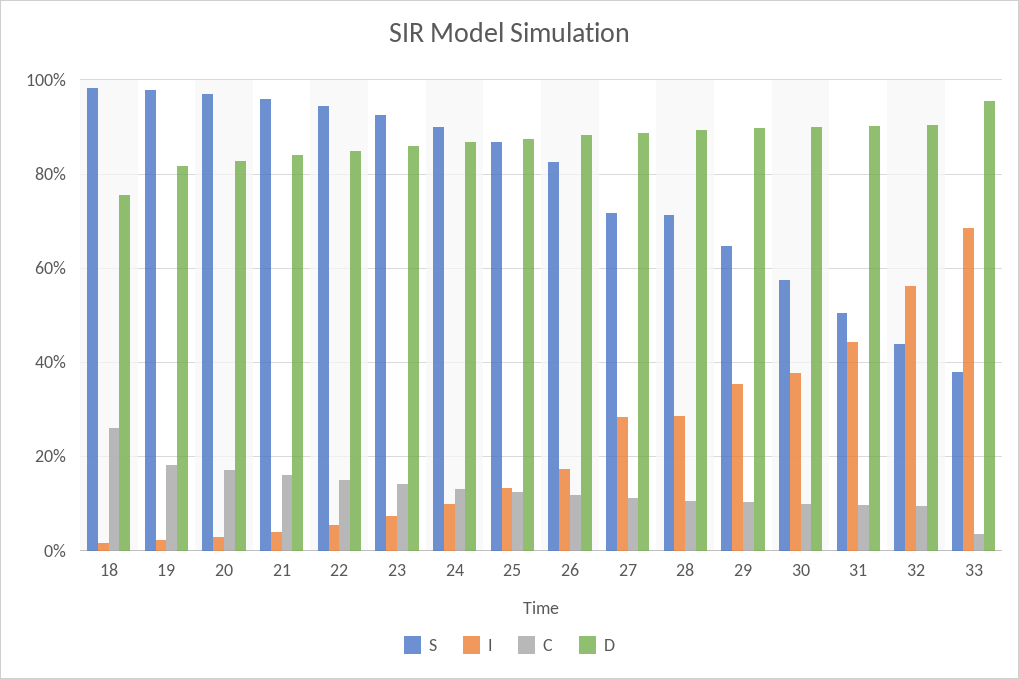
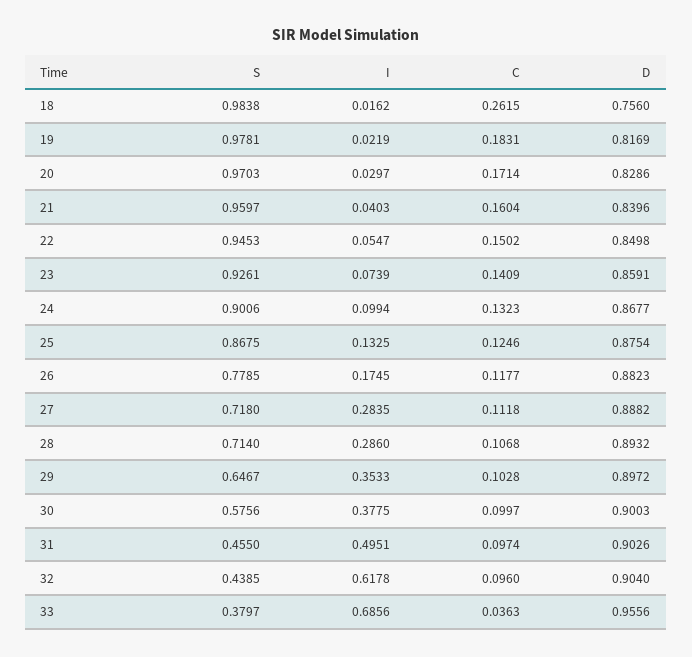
S, 26: 0.82 -> 0.7785
S, 31: 0.5 -> 0.455
I, 31: 0.44 -> 0.4951
I, 32: 0.56 -> 0.6178

